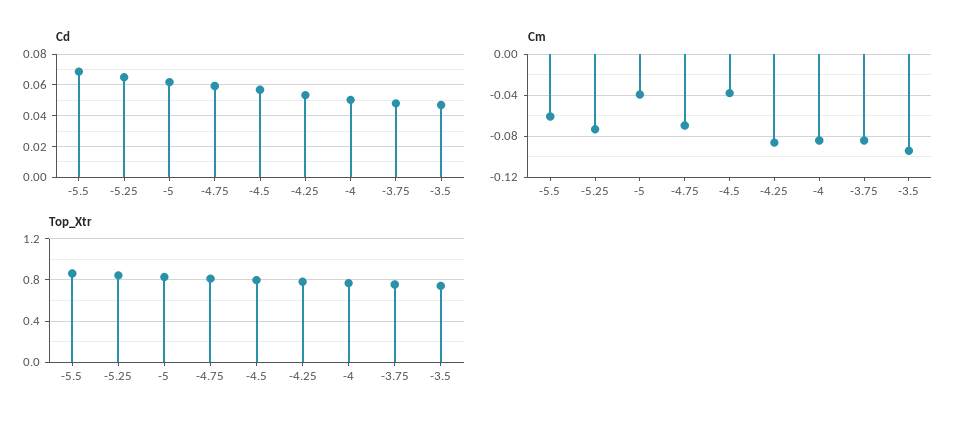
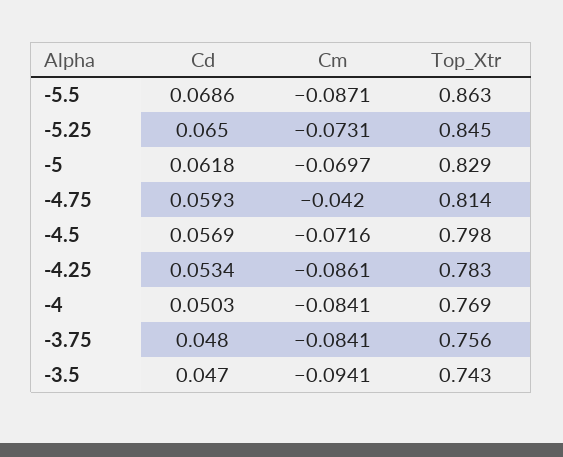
Cm, -5.5: -0.06 -> -0.0871
Cm, -5: -0.04 -> -0.0697
Cm, -4.75: -0.07 -> -0.042
Cm, -4.5: -0.04 -> -0.0716

